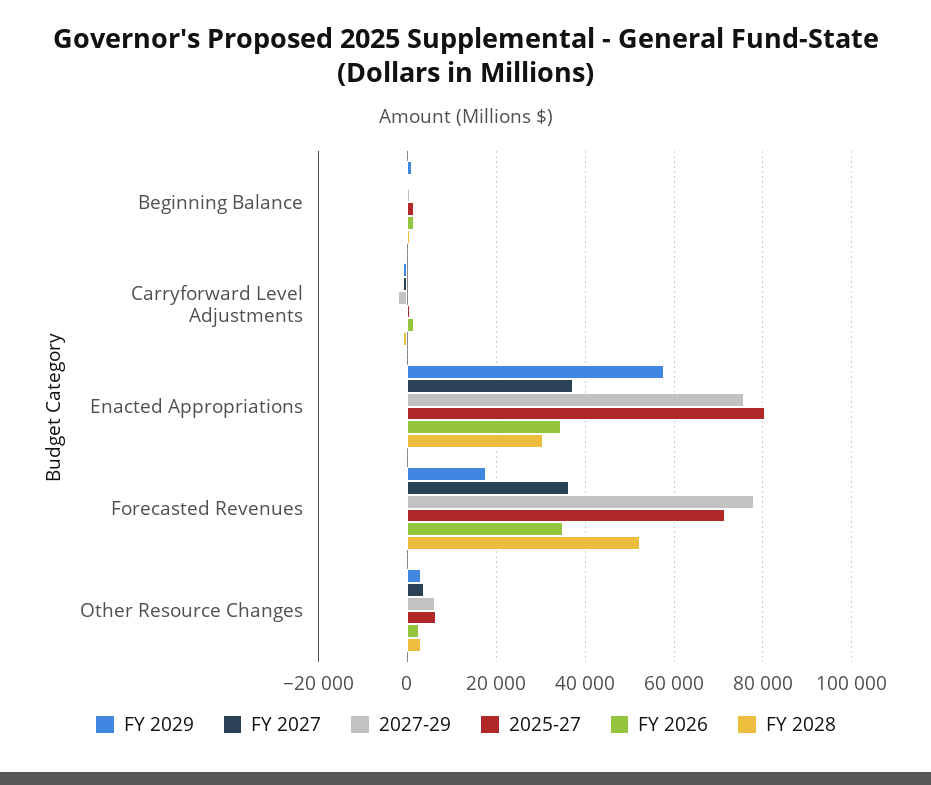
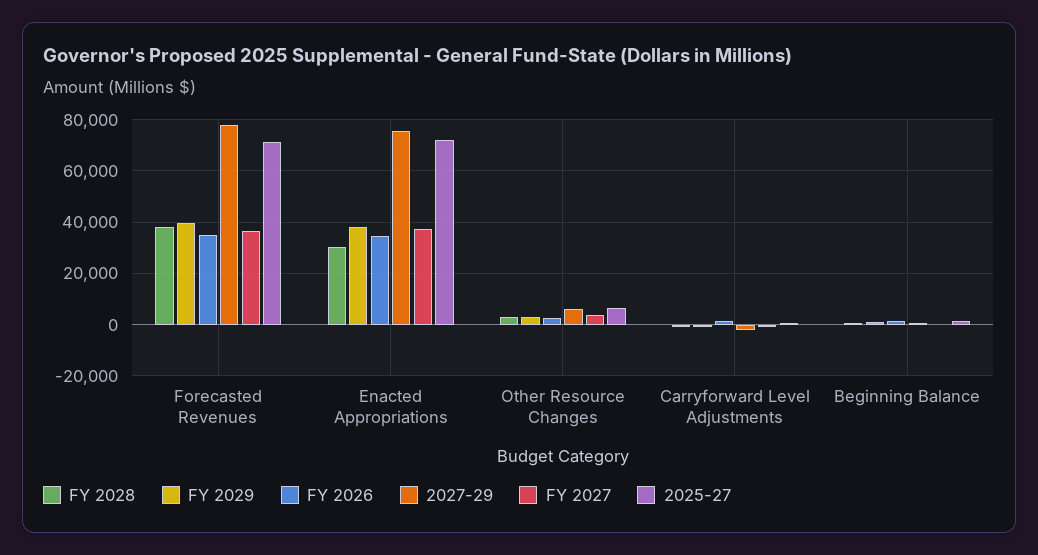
FY 2029, Enacted Appropriations: 58000 -> 37500
2025-27, Enacted Appropriations: 80000 -> 72500
FY 2029, Forecasted Revenues: 18000 -> 40000
FY 2028, Forecasted Revenues: 52000 -> 37500

